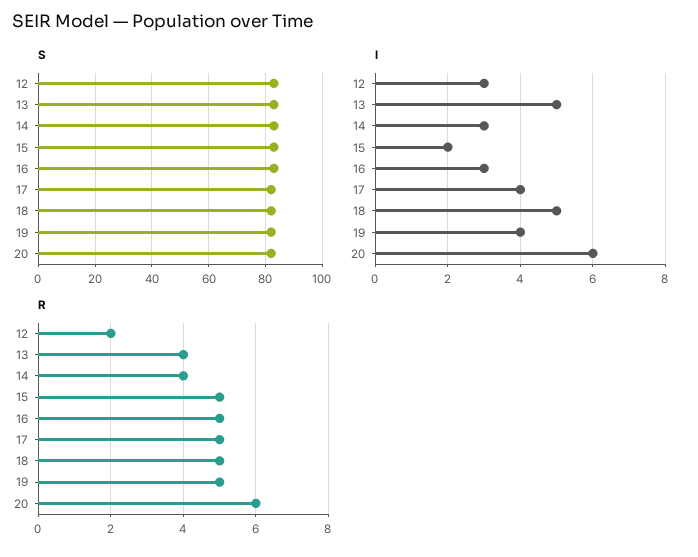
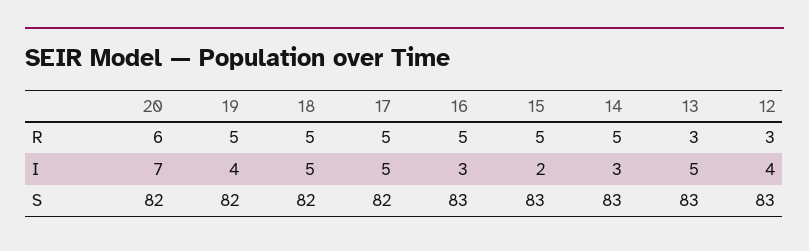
I, 12: 3 -> 4
I, 17: 4 -> 5
I, 20: 6 -> 7
R, 12: 2 -> 3
R, 13: 4 -> 3
R, 14: 4 -> 5

